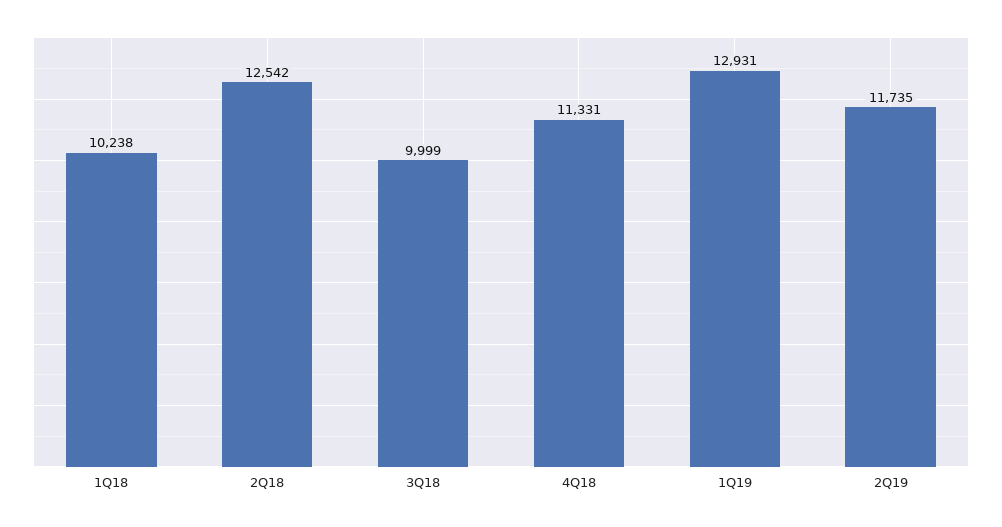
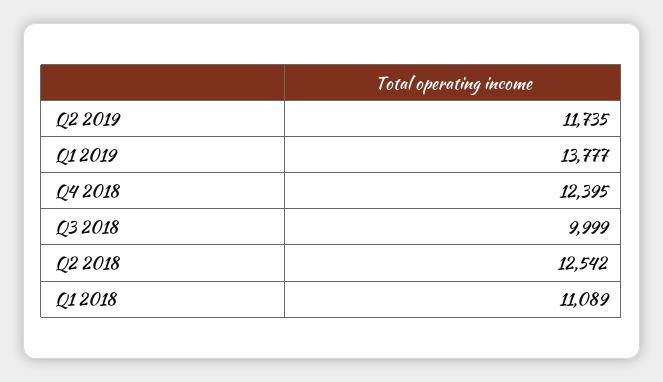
1Q18: 10238 -> 11089
4Q18: 11331 -> 12395
1Q19: 12931 -> 13777

